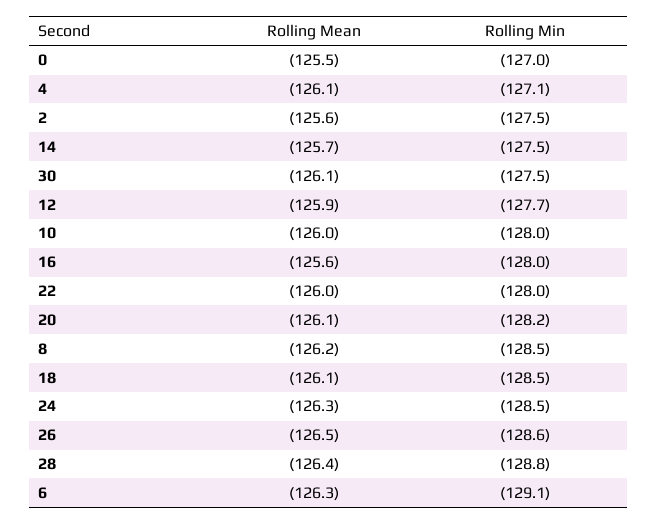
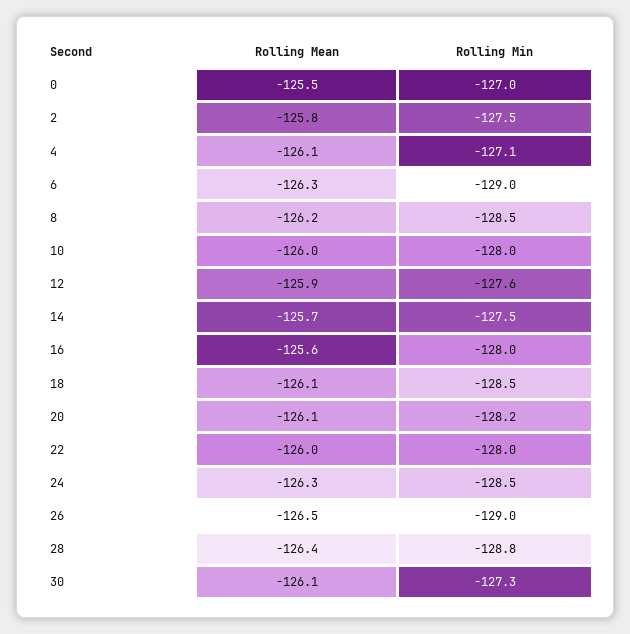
Rolling Mean, 2: -125.6 -> -125.8
Rolling Min, 30: -127.5 -> -127.3
Rolling Min, 12: -127.7 -> -127.6
Rolling Min, 26: -128.6 -> -129
Rolling Min, 6: -129.1 -> -129

